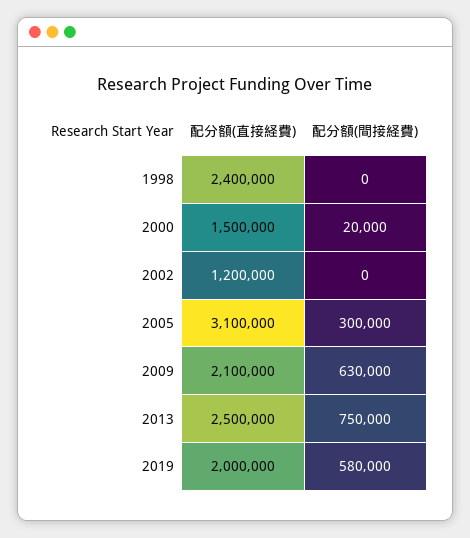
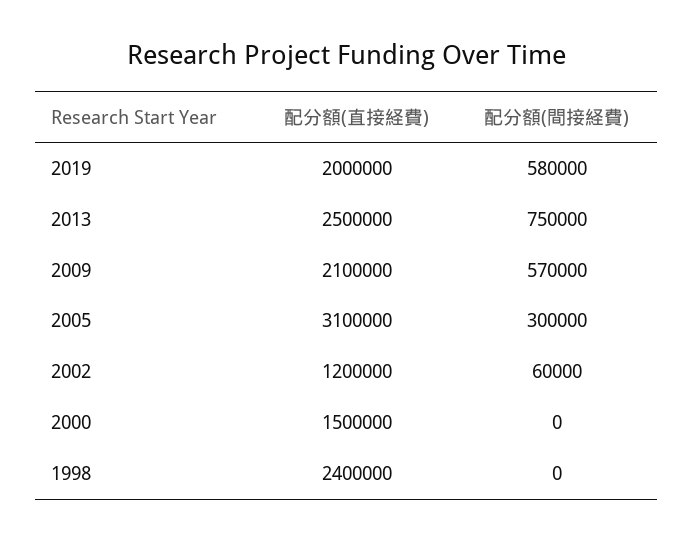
配分額(間接経費), 2000: 20000 -> 0
配分額(間接経費), 2002: 0 -> 60000
配分額(間接経費), 2009: 630000 -> 570000

